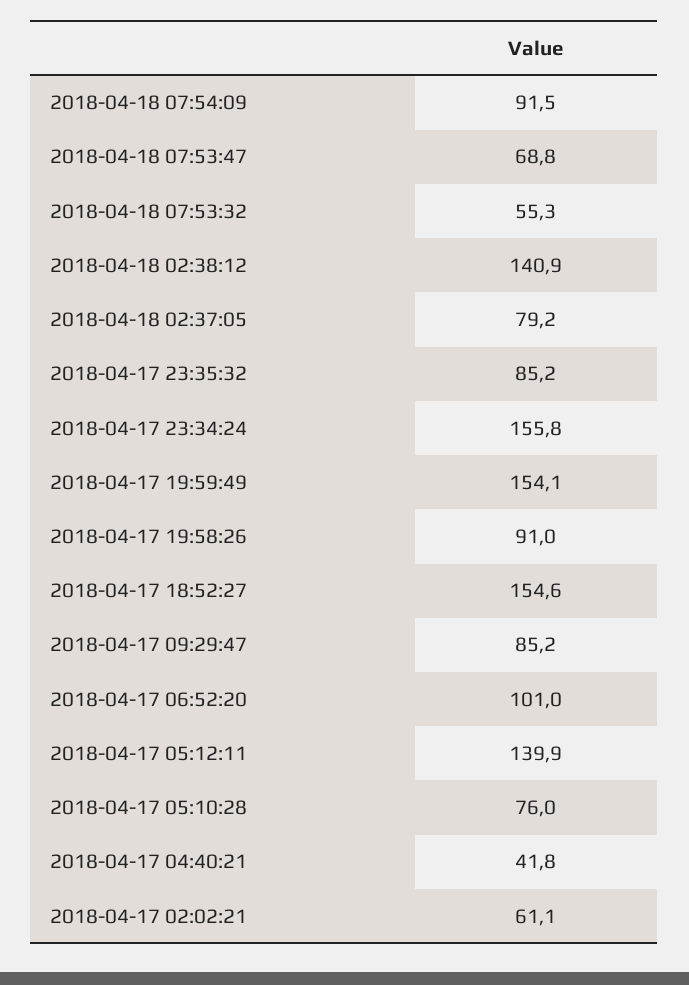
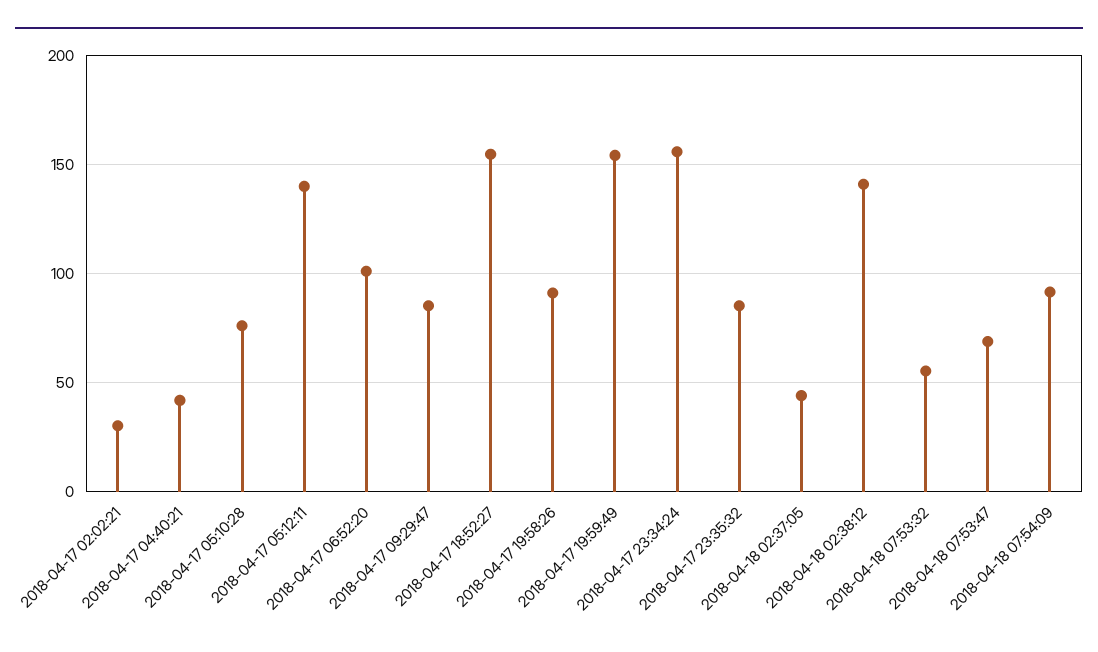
2018-04-18 02:37:05: 79.2 -> 45
2018-04-17 02:02:21: 61.1 -> 30

